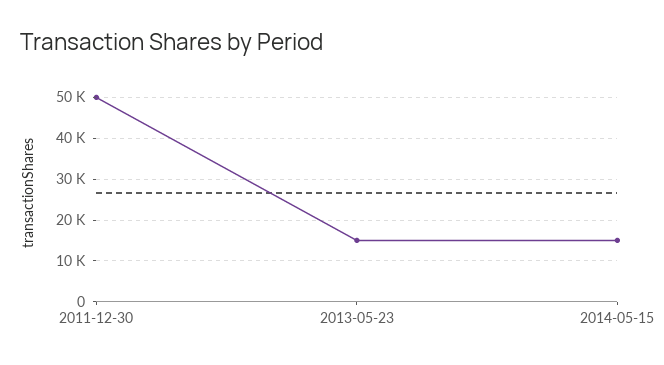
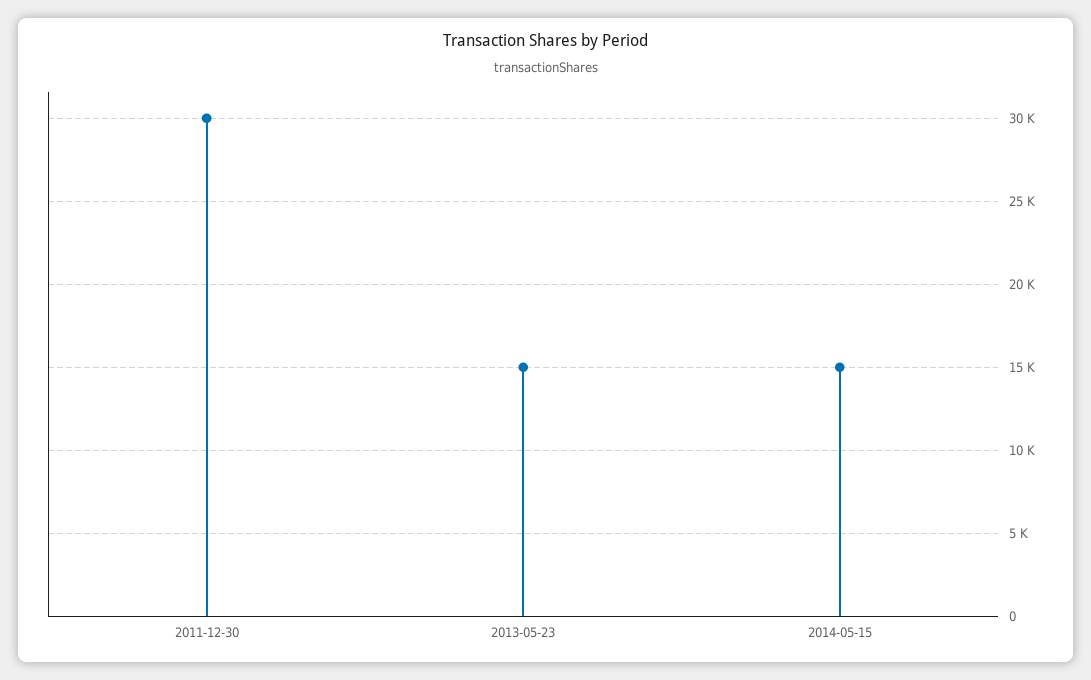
2011-12-30: 50000 -> 30000

